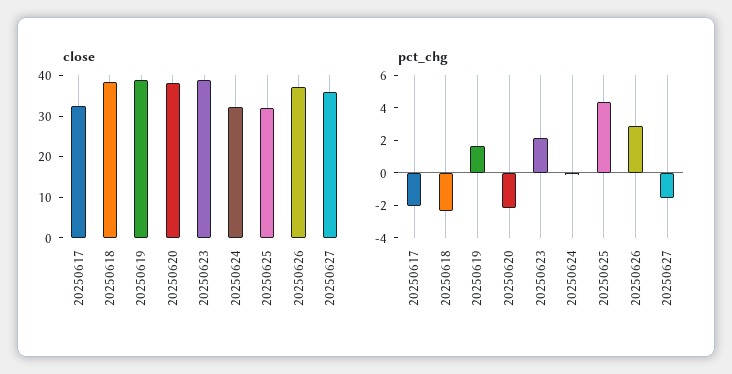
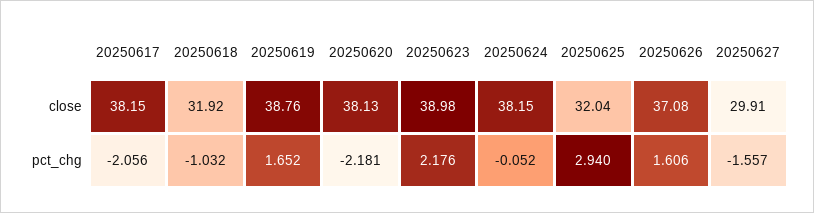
close, 20250617: 32 -> 38.15
close, 20250618: 38 -> 31.92
close, 20250624: 32 -> 38.15
close, 20250627: 36 -> 29.91
pct_chg, 20250618: -2.5 -> -1.032
pct_chg, 20250625: 4.5 -> 2.94
pct_chg, 20250626: 3 -> 1.606

